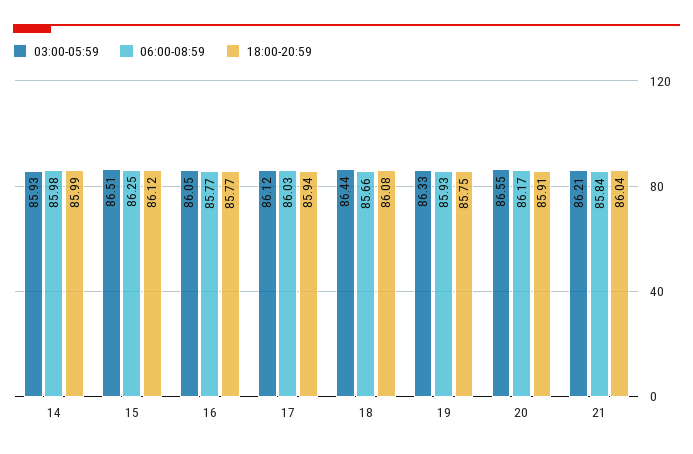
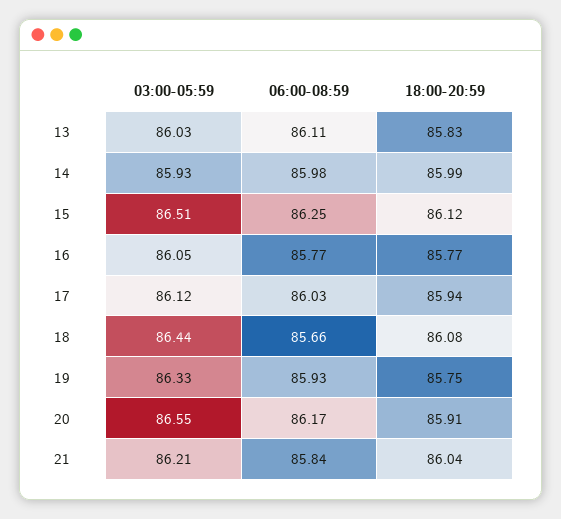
03:00-05:59, 13: none -> 86.03
06:00-08:59, 13: none -> 86.11
18:00-20:59, 13: none -> 85.83

